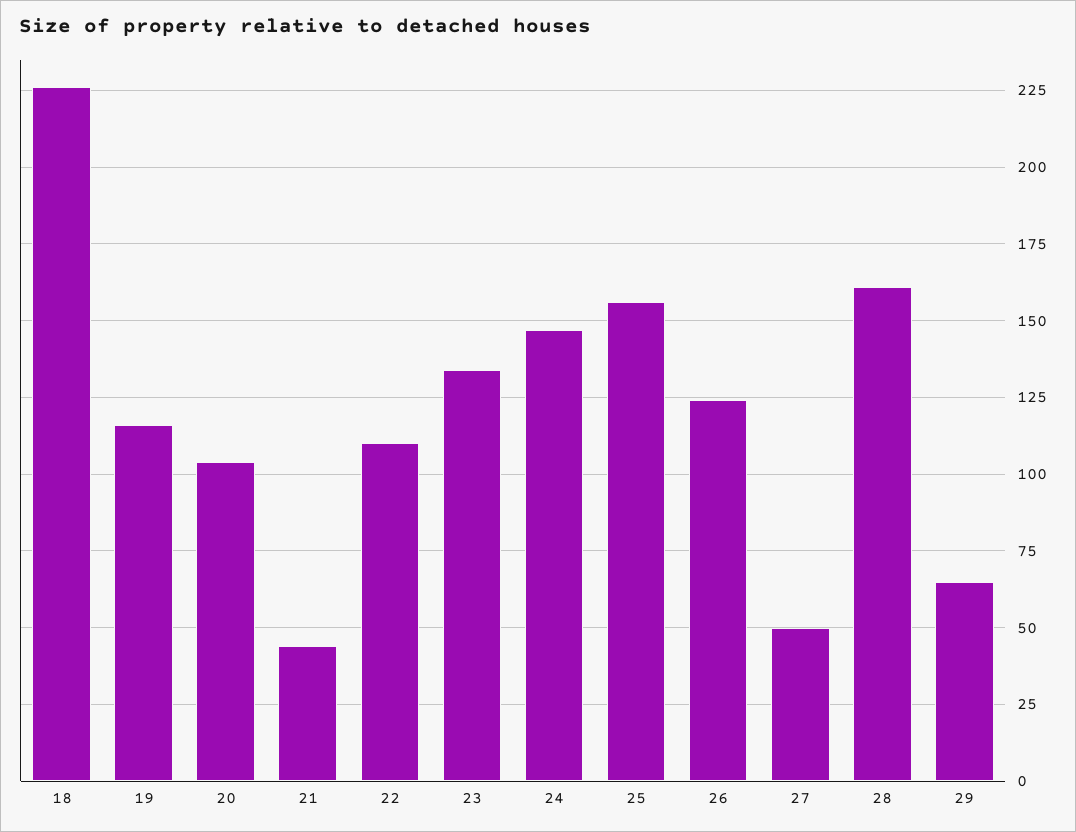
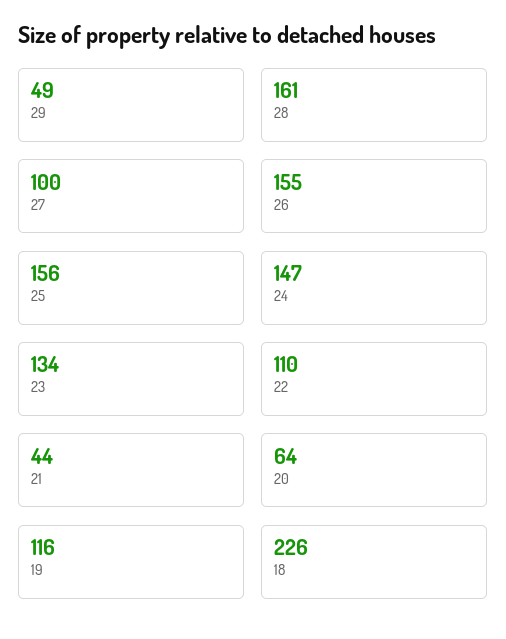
20: 105 -> 64
26: 125 -> 155
27: 50 -> 100
29: 65 -> 49

